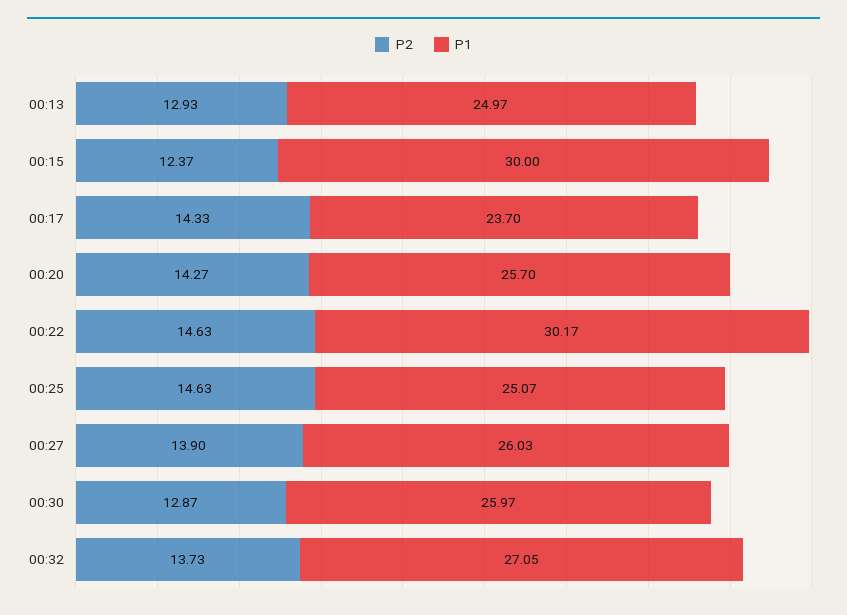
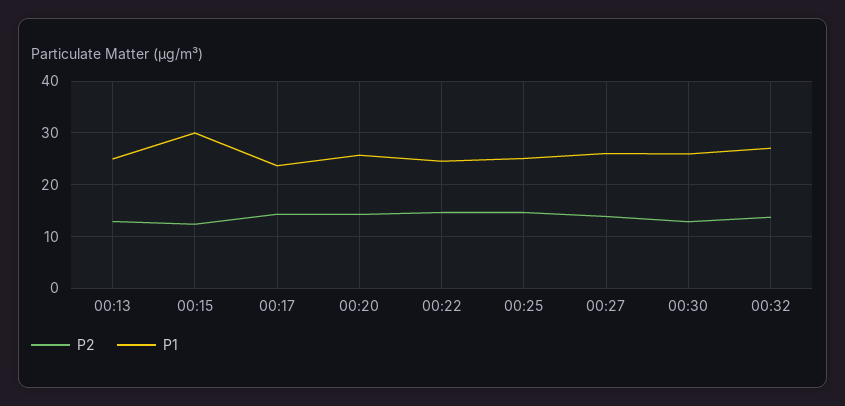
P1, 00:22: 30.17 -> 24

